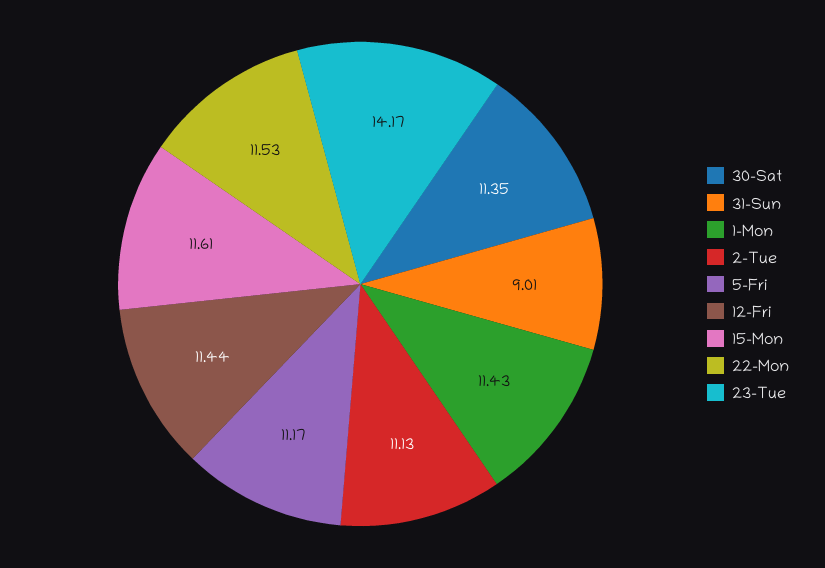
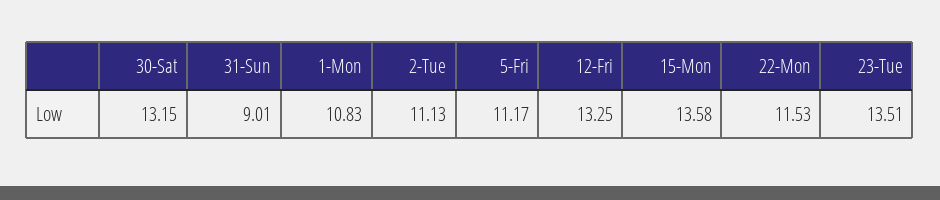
30-Sat: 11.35 -> 13.15
1-Mon: 11.43 -> 10.83
12-Fri: 11.44 -> 13.25
15-Mon: 11.61 -> 13.58
23-Tue: 14.17 -> 13.51

